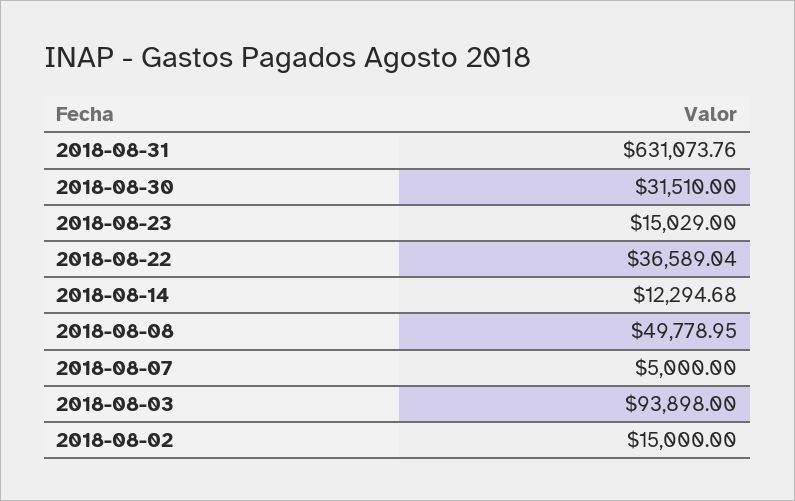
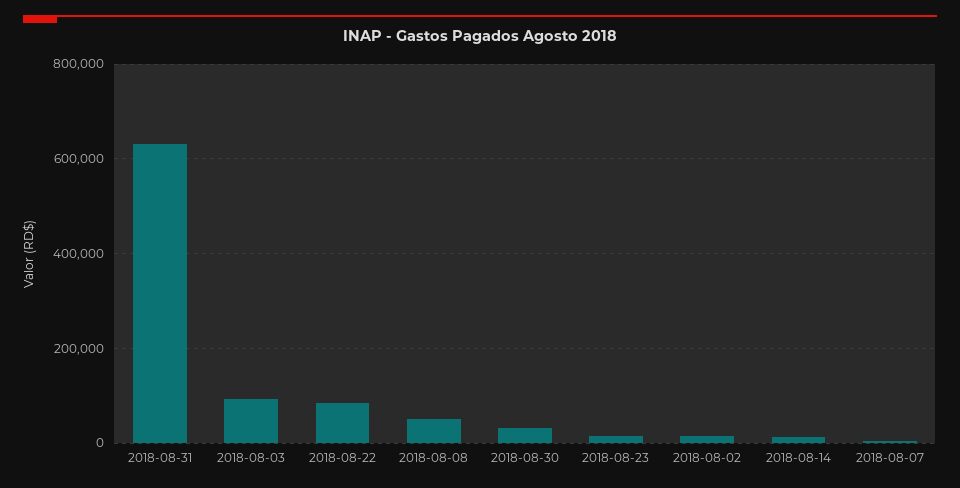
2018-08-22: 36589.04 -> 80000

